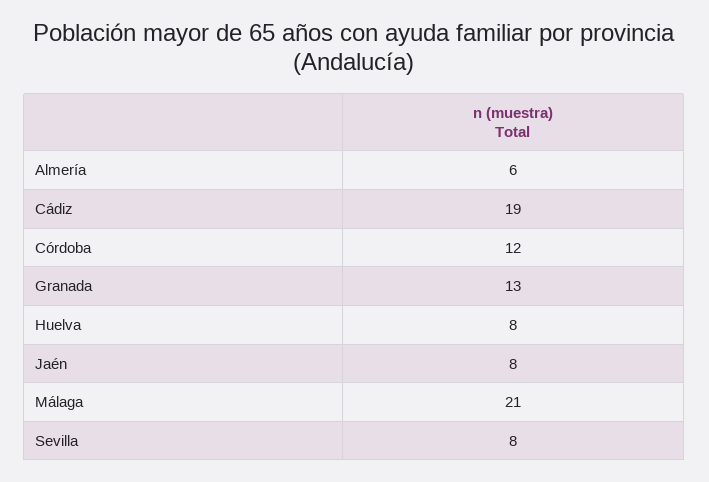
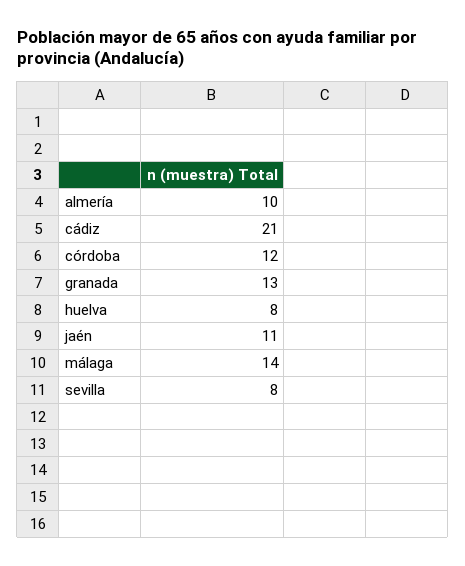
Almería: 6 -> 10
Cádiz: 19 -> 21
Jaén: 8 -> 11
Málaga: 21 -> 14

